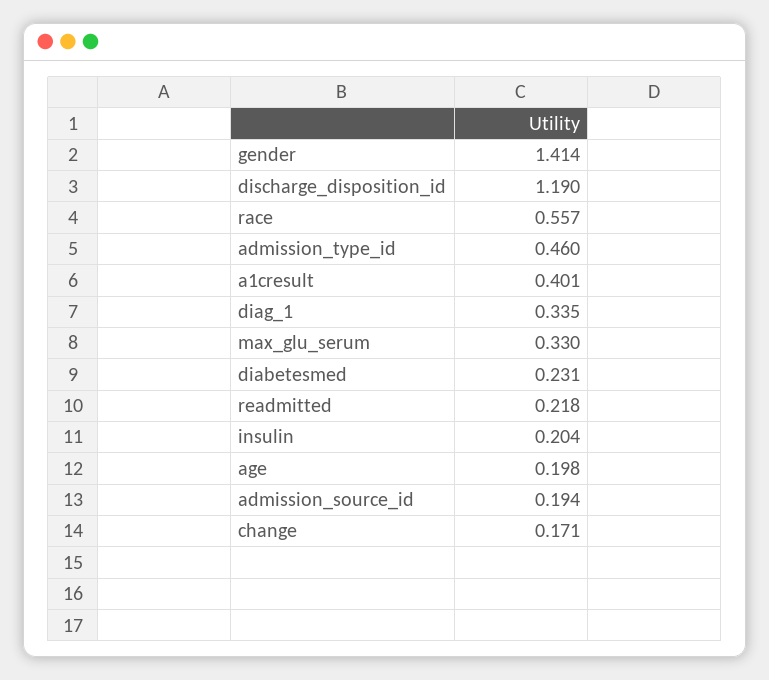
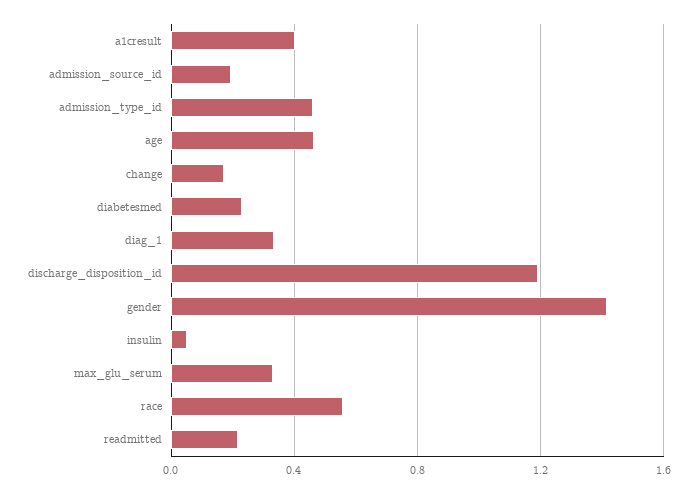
insulin: 0.204 -> 0.05
age: 0.198 -> 0.45

